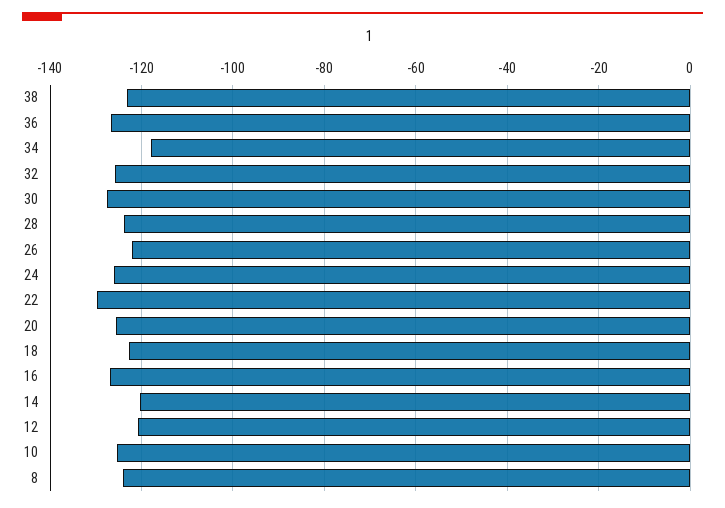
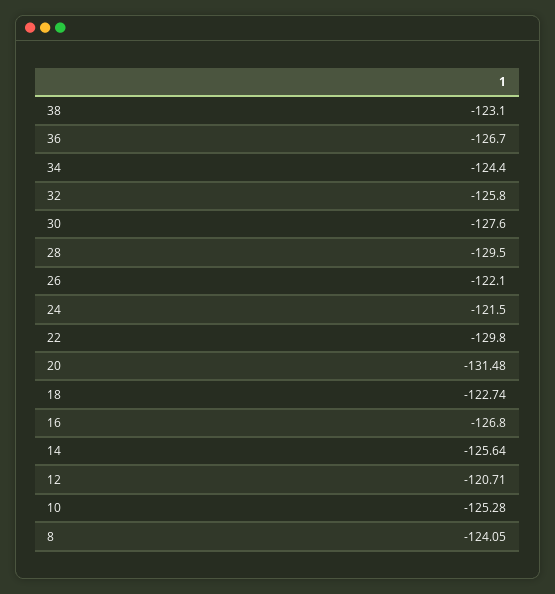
34: -118 -> -124.4
28: -124 -> -129.5
24: -126 -> -121.5
20: -126 -> -131.48
14: -120 -> -125.64

